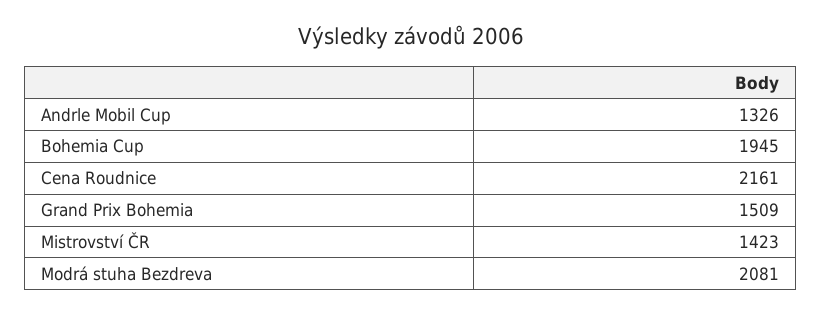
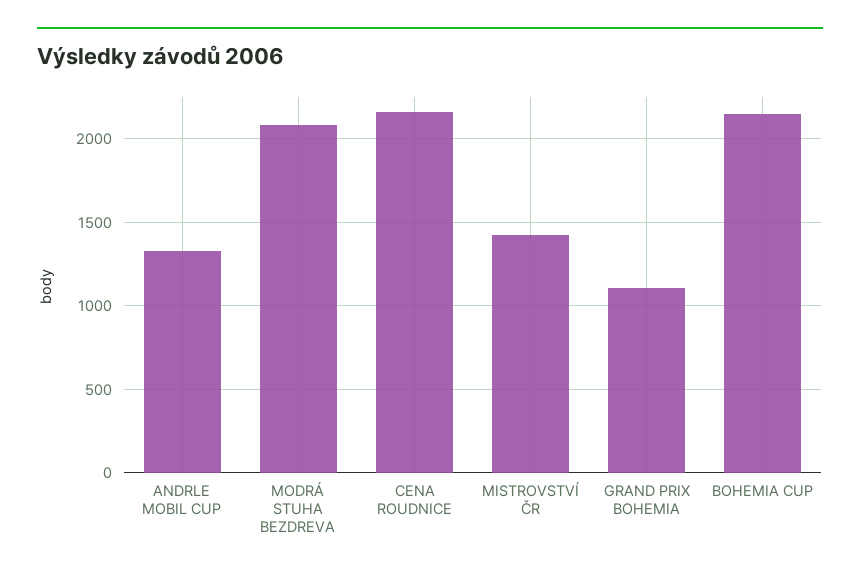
Bohemia Cup: 1945 -> 2150
Grand Prix Bohemia: 1509 -> 1100

